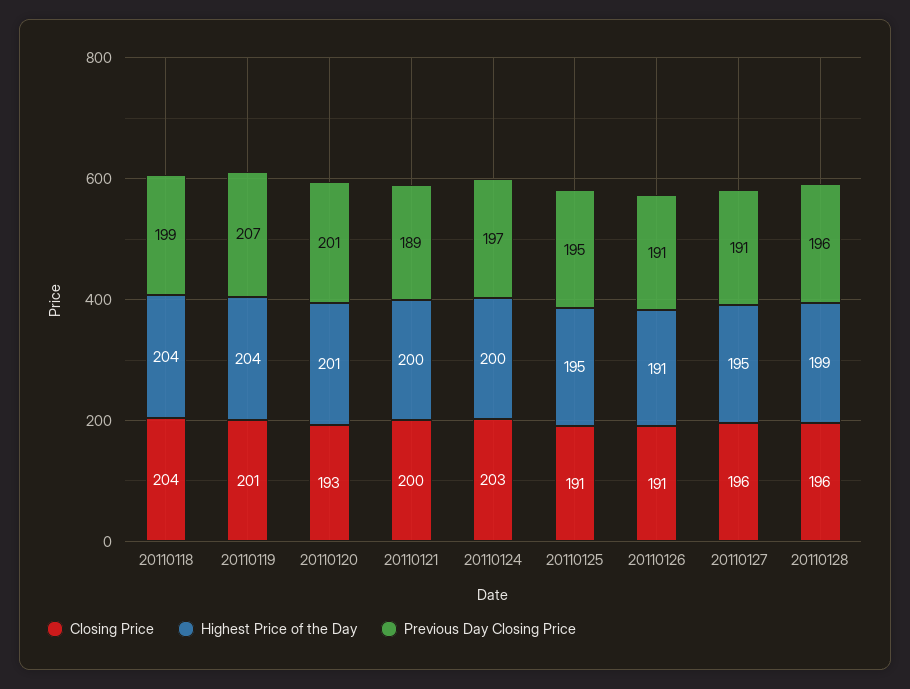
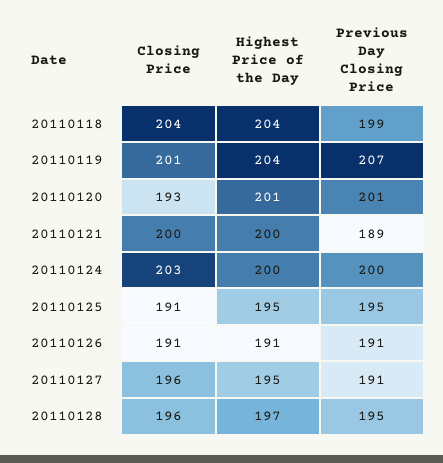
Previous Day Closing Price, 20110124: 197 -> 200
Highest Price of the Day, 20110128: 199 -> 197
Previous Day Closing Price, 20110128: 196 -> 195

